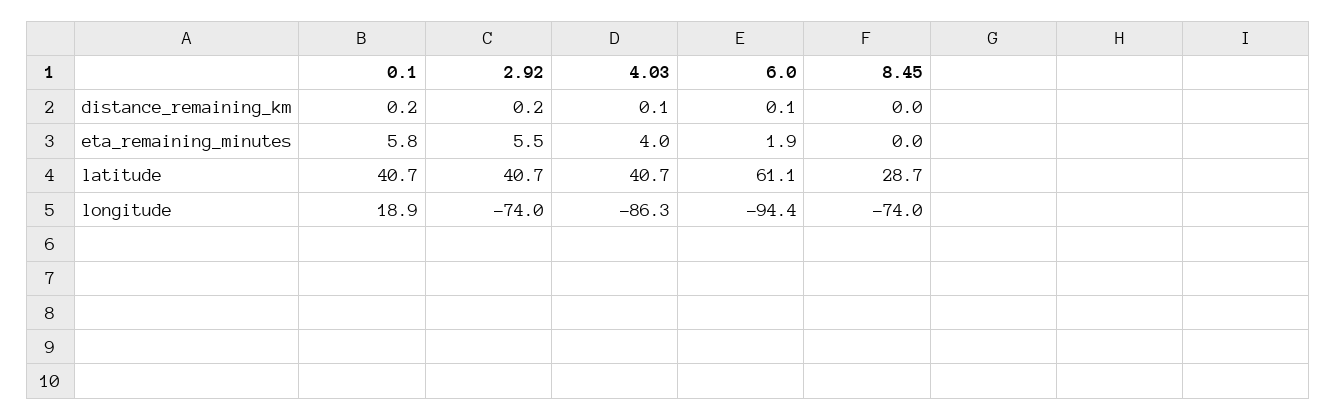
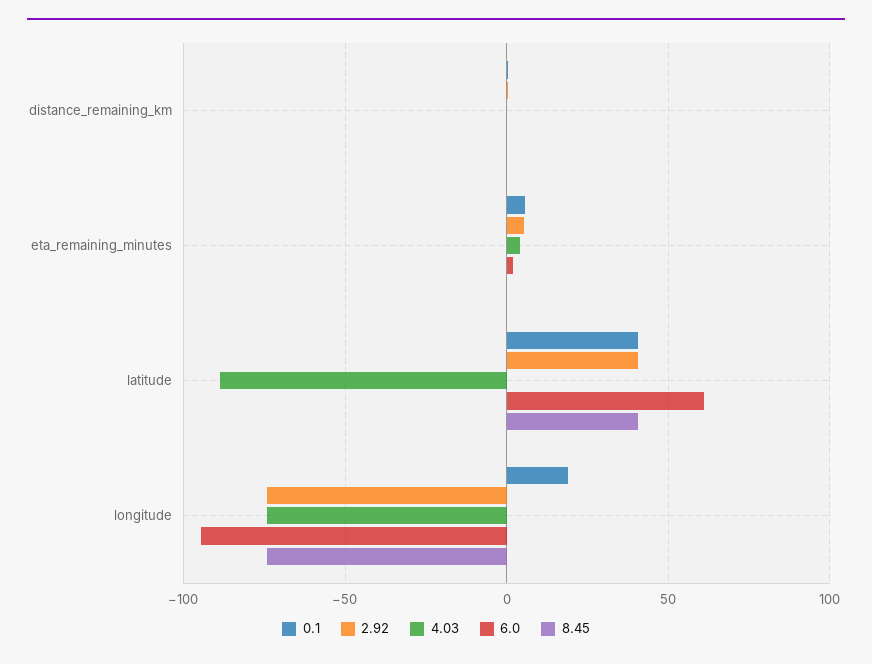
4.03, latitude: 40.7 -> -90
8.45, latitude: 28.7 -> 40
4.03, longitude: -86.3 -> -75

